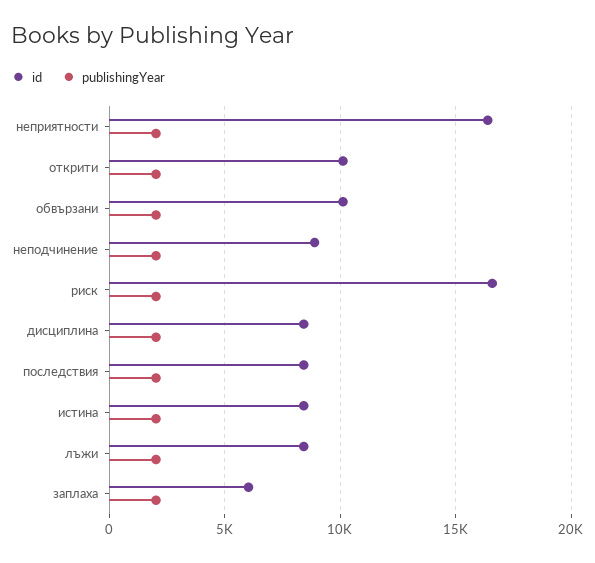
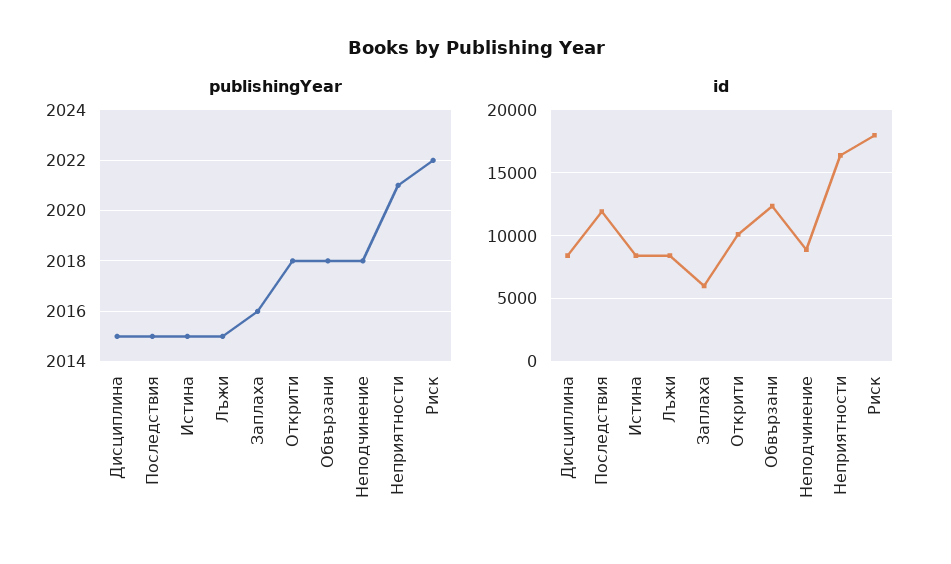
id, обвързани: 10000 -> 12500
id, риск: 16500 -> 18000
id, последствия: 8500 -> 12000

